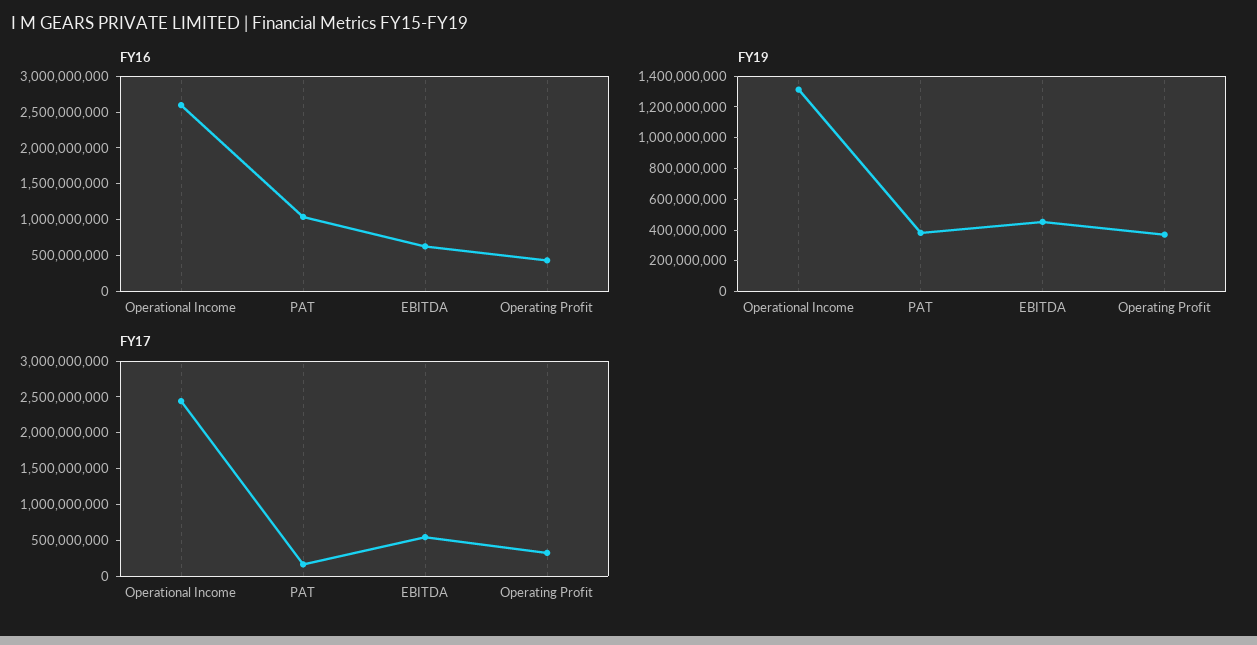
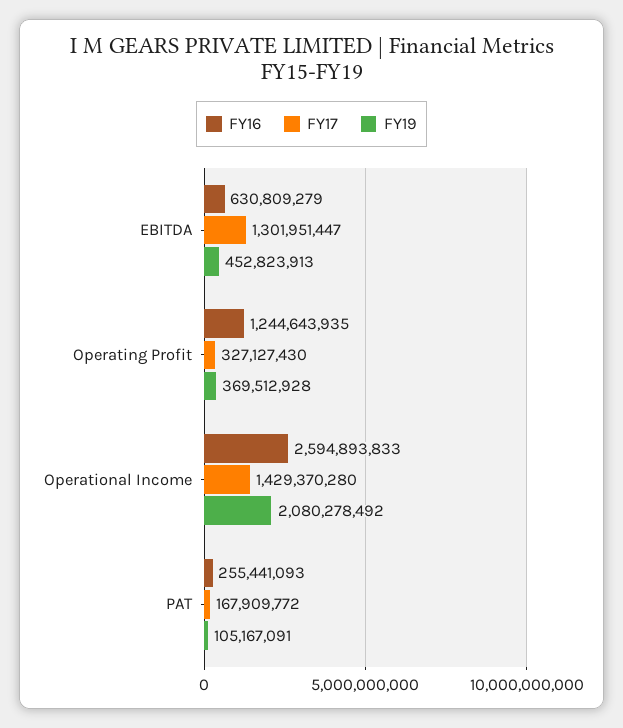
FY16, PAT: 1000000000 -> 255441093
FY16, Operating Profit: 500000000 -> 1244643935
FY19, Operational Income: 1300000000 -> 2080278492
FY19, PAT: 400000000 -> 105167091
FY17, Operational Income: 2500000000 -> 1429370280
FY17, EBITDA: 500000000 -> 1301951447

